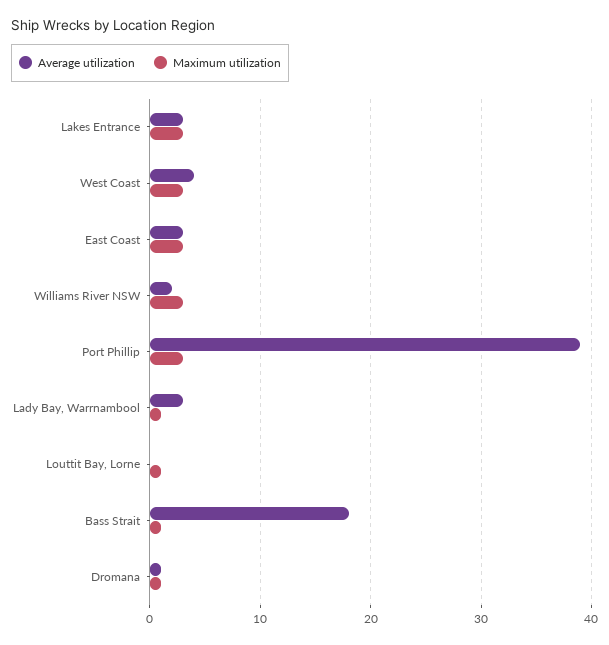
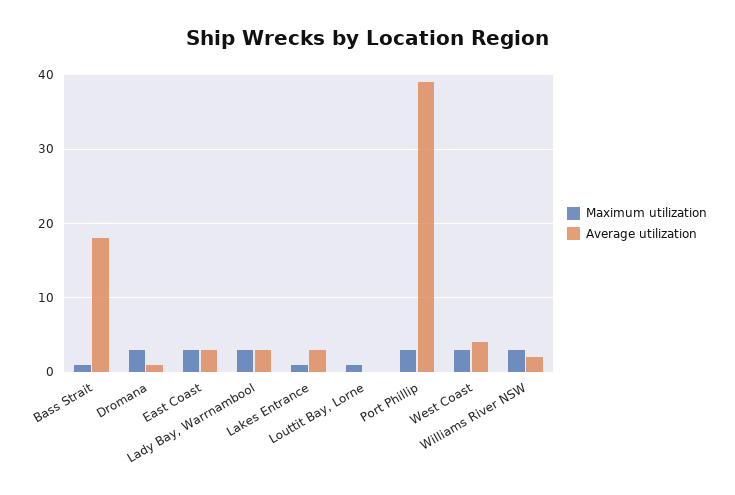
Maximum utilization, Lakes Entrance: 3 -> 1
Maximum utilization, Lady Bay, Warrnambool: 1 -> 3
Maximum utilization, Dromana: 1 -> 3

